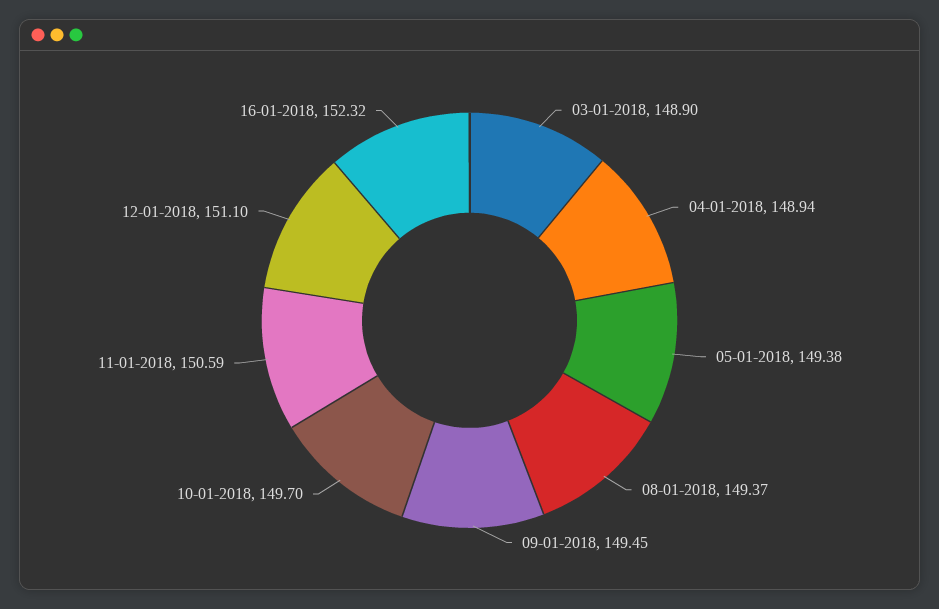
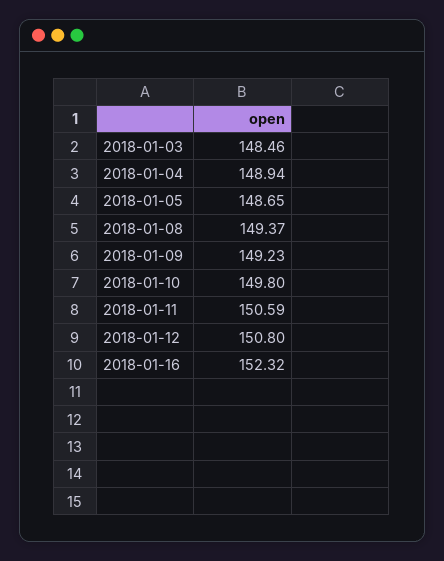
03-01-2018: 148.9 -> 148.46
05-01-2018: 149.38 -> 148.65
09-01-2018: 149.45 -> 149.23
10-01-2018: 149.7 -> 149.8
12-01-2018: 151.1 -> 150.8

